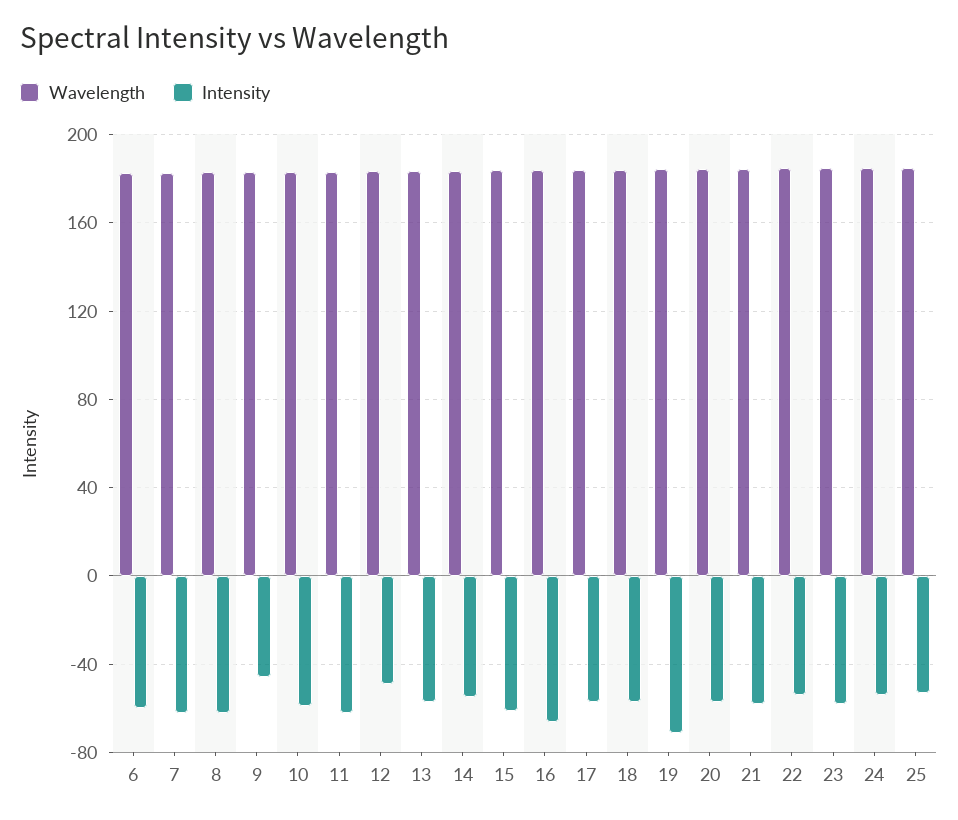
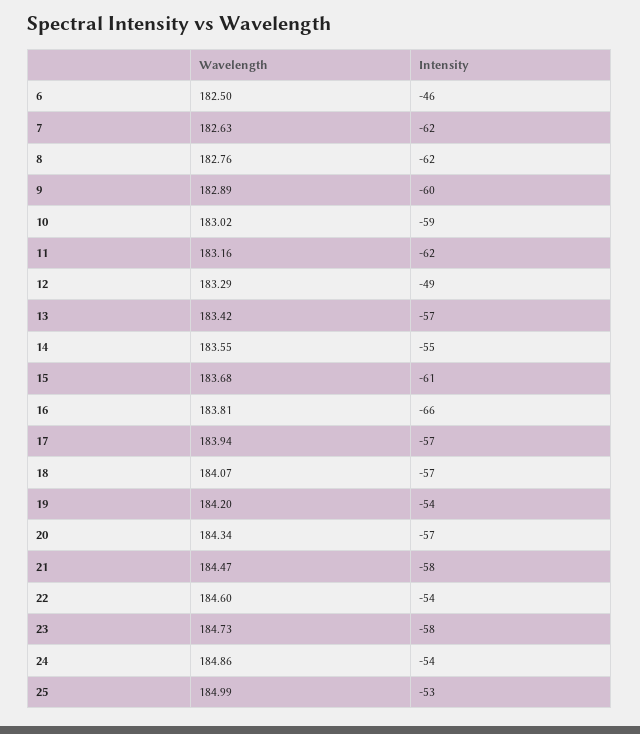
Intensity, 6: -60 -> -46
Intensity, 9: -45 -> -60
Intensity, 19: -70 -> -54

